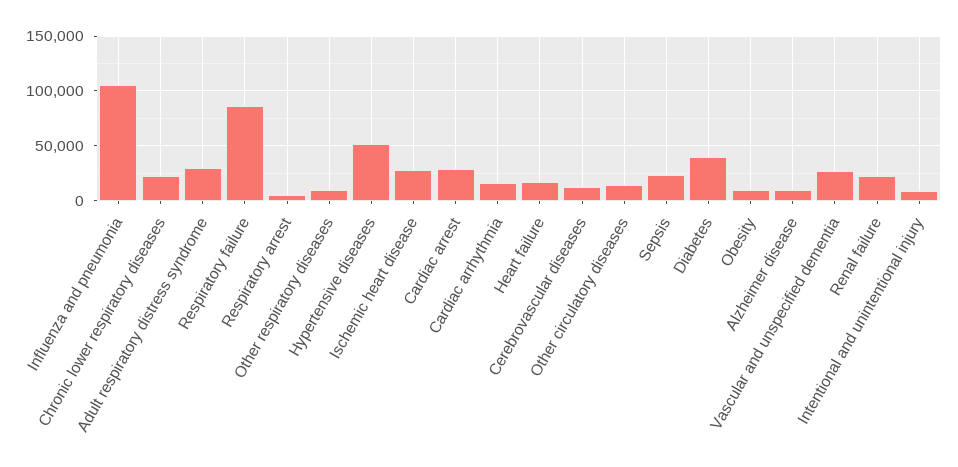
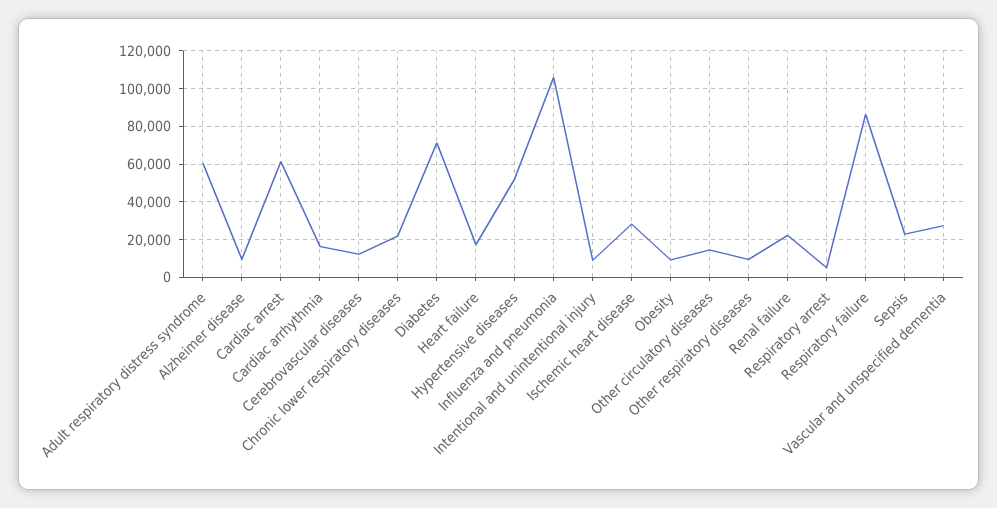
Adult respiratory distress syndrome: 30000 -> 60000
Cardiac arrest: 30000 -> 60000
Diabetes: 40000 -> 70000

